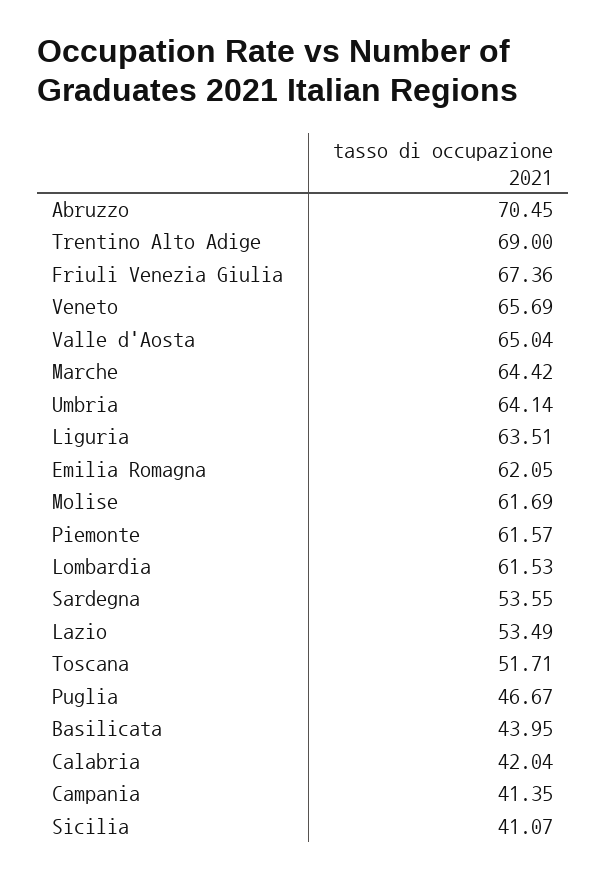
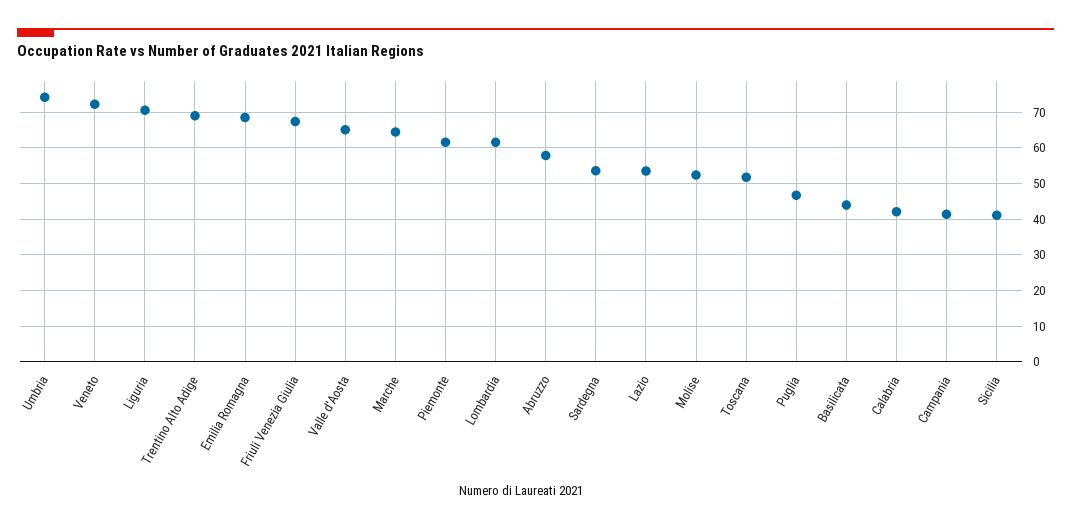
Abruzzo: 70.45 -> 58
Veneto: 65.69 -> 72
Umbria: 64.14 -> 74
Liguria: 63.51 -> 70
Emilia Romagna: 62.05 -> 68
Molise: 61.69 -> 52

